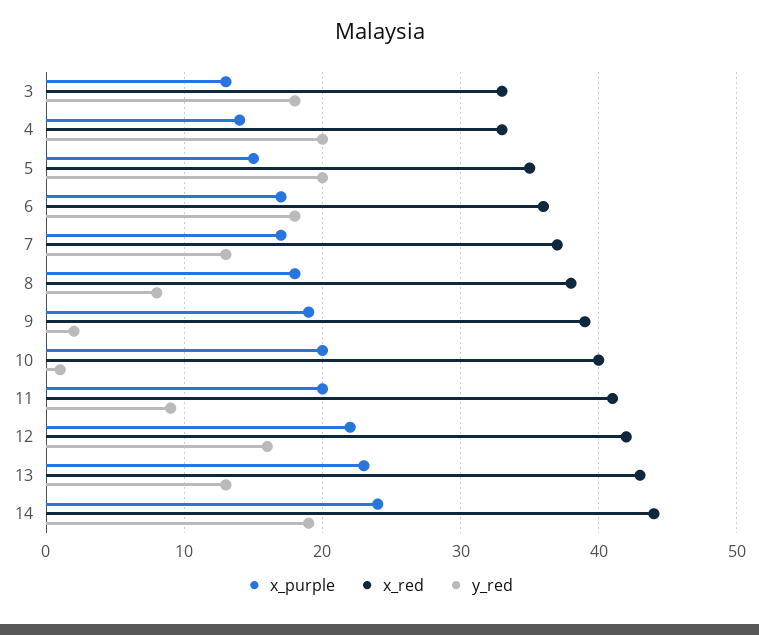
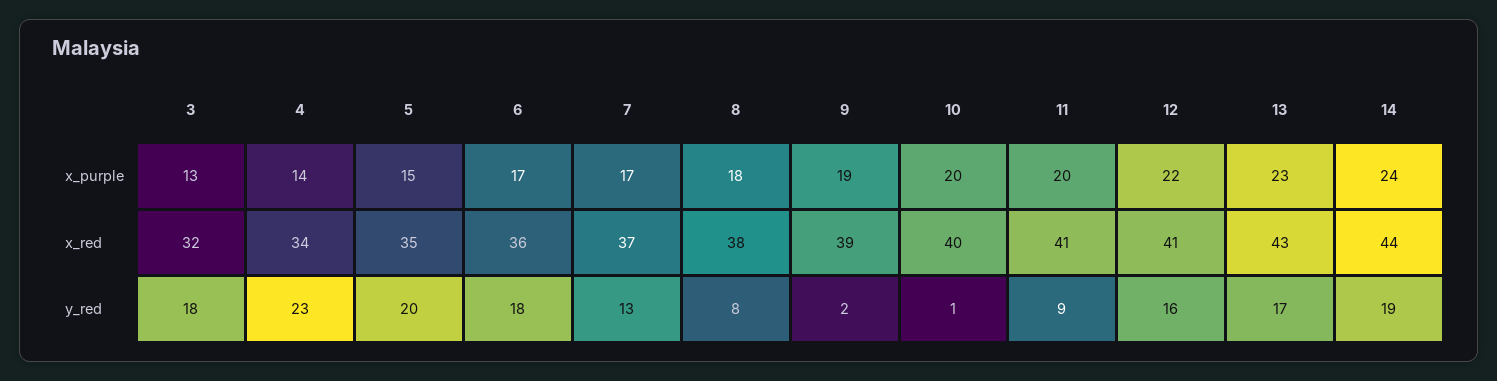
x_red, 3: 33 -> 32
x_red, 4: 33 -> 34
y_red, 4: 20 -> 23
x_red, 12: 42 -> 41
y_red, 13: 13 -> 17

